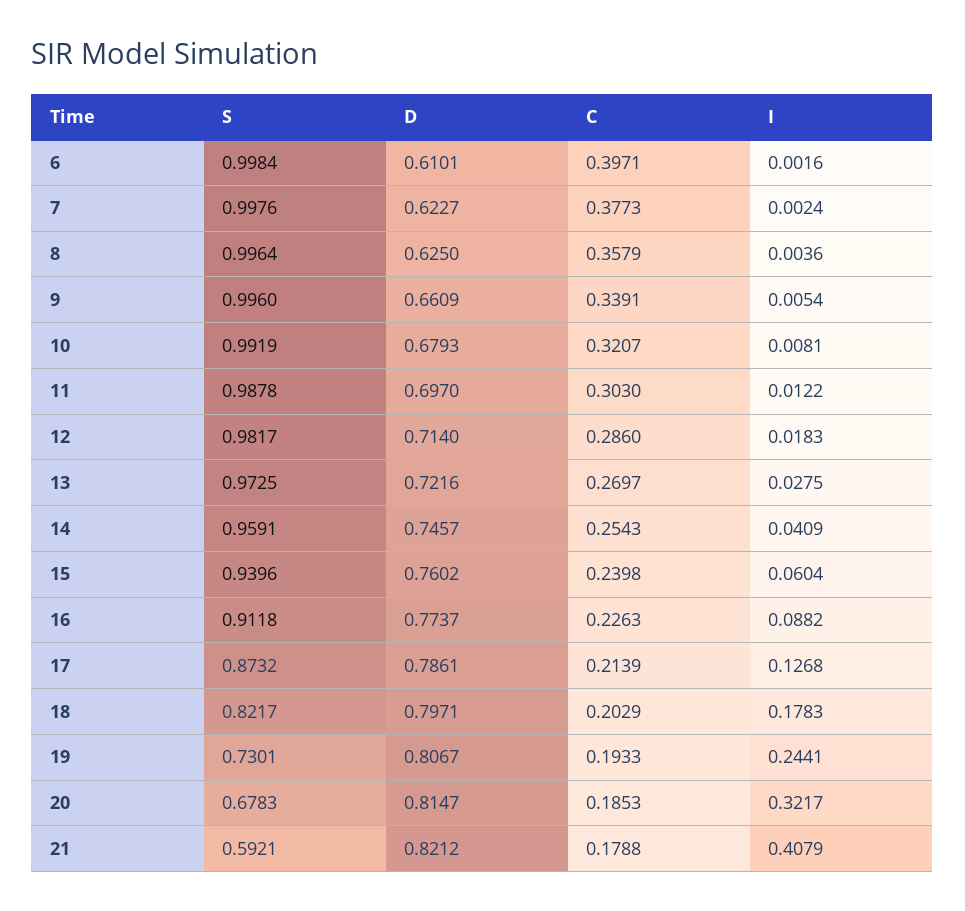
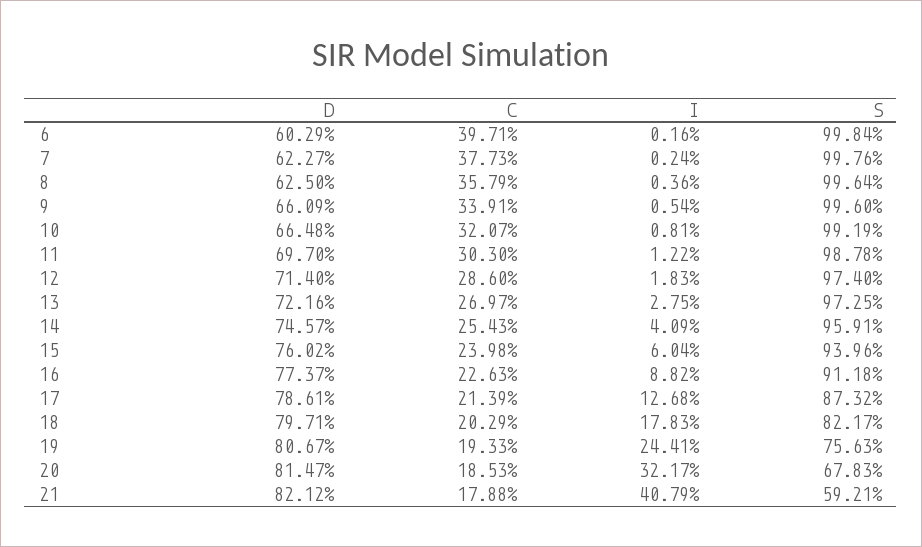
D, 6: 0.6101 -> 0.6029
D, 10: 0.6793 -> 0.6648
S, 12: 0.9817 -> 0.974
S, 19: 0.7301 -> 0.7563

